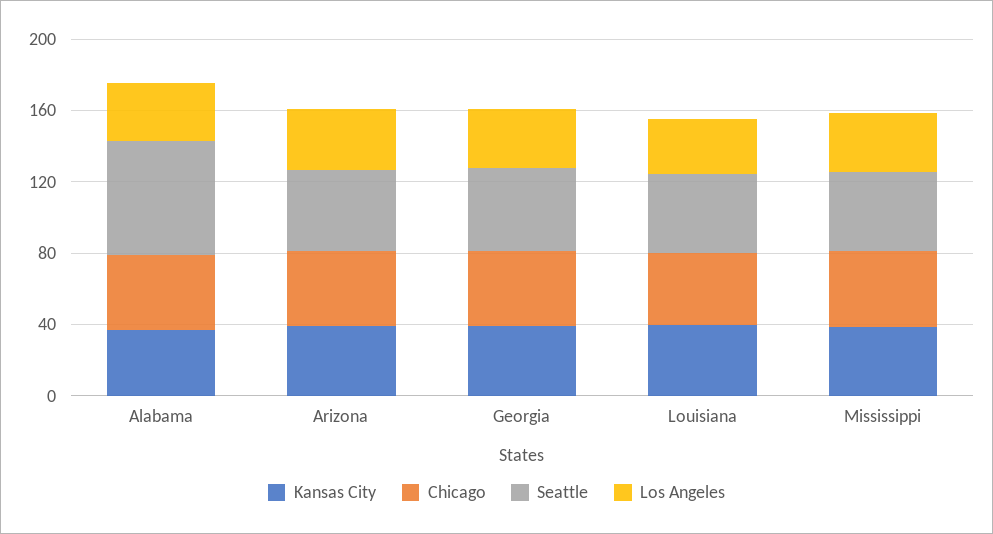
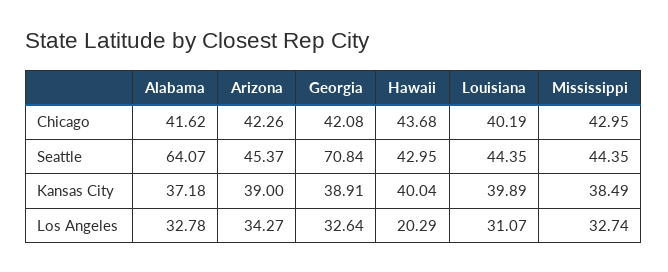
Seattle, Georgia: 50 -> 70.84
Chicago, Hawaii: none -> 43.68
Seattle, Hawaii: none -> 42.95
Kansas City, Hawaii: none -> 40.04
Los Angeles, Hawaii: none -> 20.29

